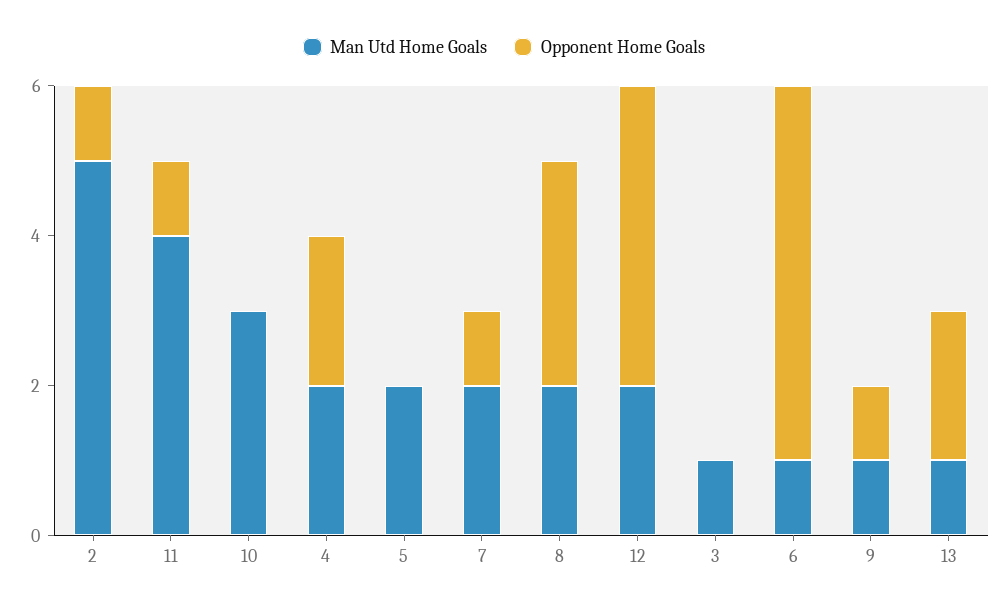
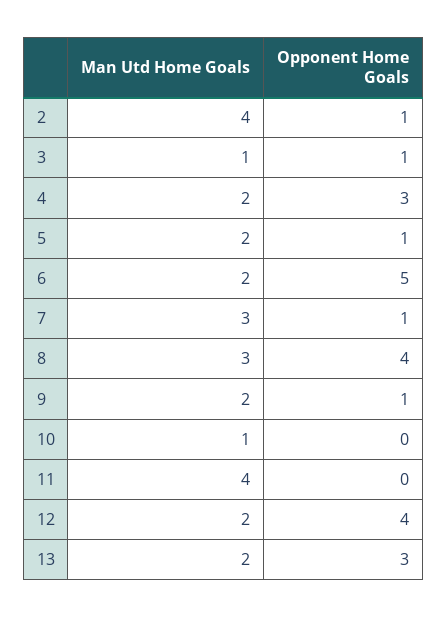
Man Utd Home Goals, 2: 5 -> 4
Opponent Home Goals, 11: 1 -> 0
Man Utd Home Goals, 10: 3 -> 1
Opponent Home Goals, 4: 2 -> 3
Opponent Home Goals, 5: 0 -> 1
Man Utd Home Goals, 7: 2 -> 3
Man Utd Home Goals, 8: 2 -> 3
Opponent Home Goals, 8: 3 -> 4
Opponent Home Goals, 3: 0 -> 1
Man Utd Home Goals, 6: 1 -> 2
Man Utd Home Goals, 9: 1 -> 2
Man Utd Home Goals, 13: 1 -> 2
Opponent Home Goals, 13: 2 -> 3

